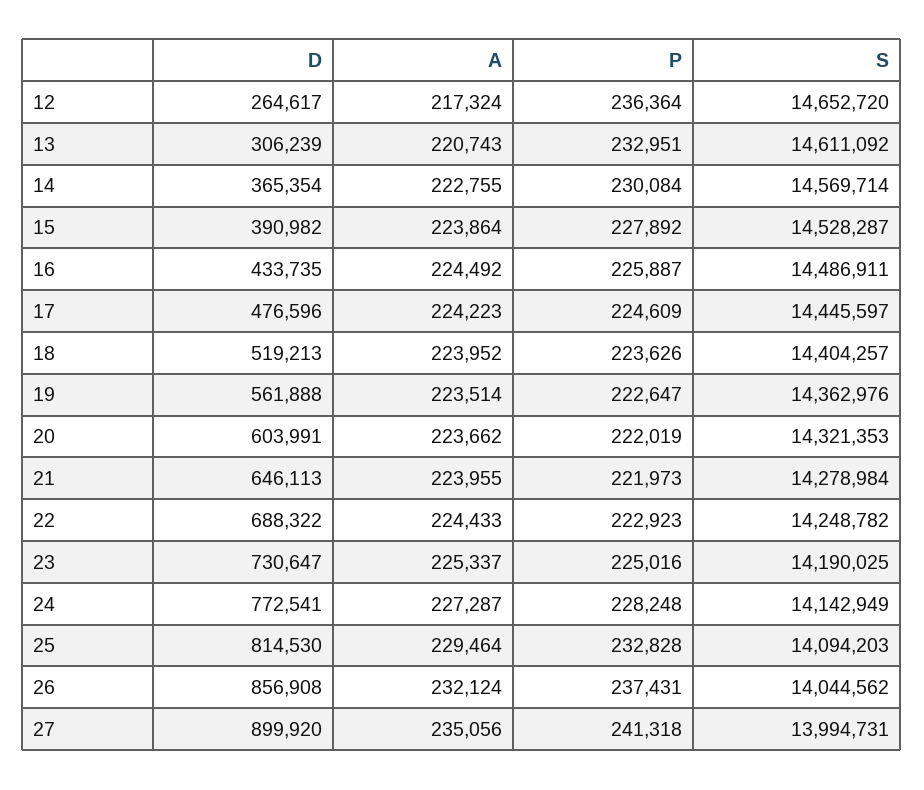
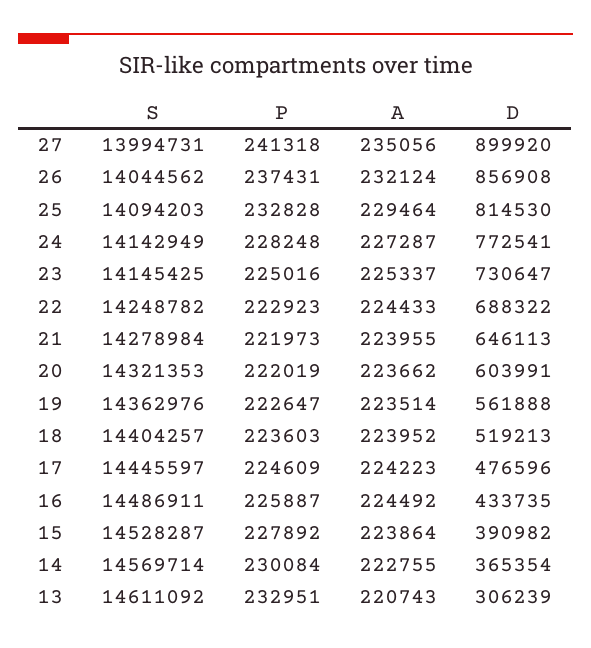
D, 12: 264617 -> none
A, 12: 217324 -> none
P, 12: 236364 -> none
S, 12: 14652720 -> none
P, 18: 223626 -> 223603
S, 23: 14190025 -> 14145425

